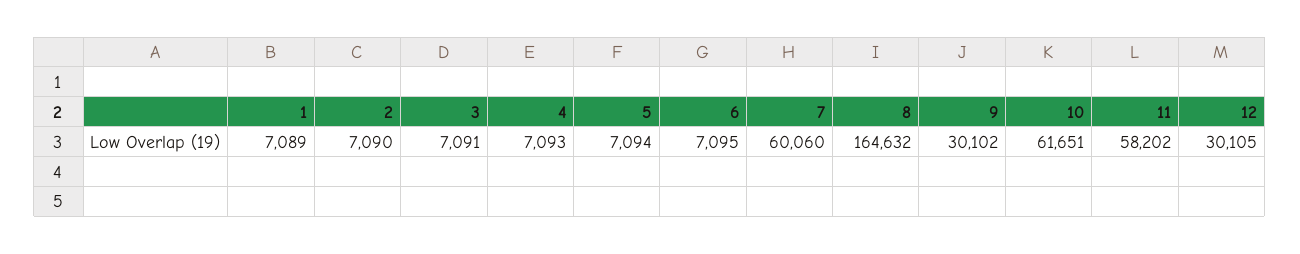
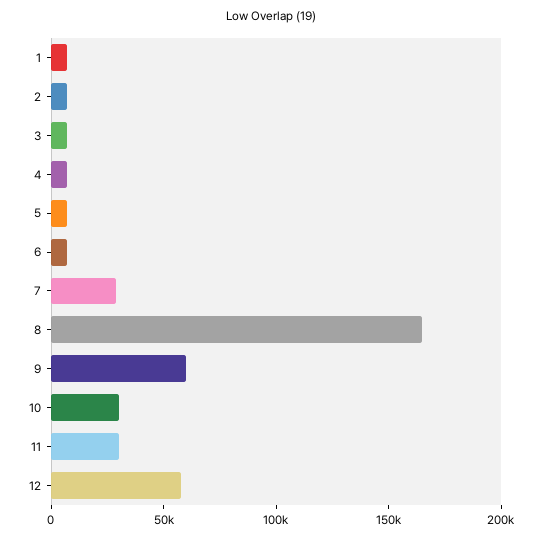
7: 60060 -> 30000
9: 30102 -> 60000
10: 61651 -> 30000
11: 58202 -> 30000
12: 30105 -> 60000

